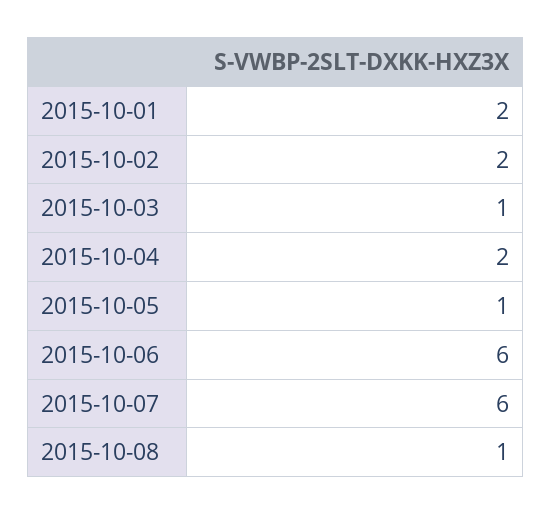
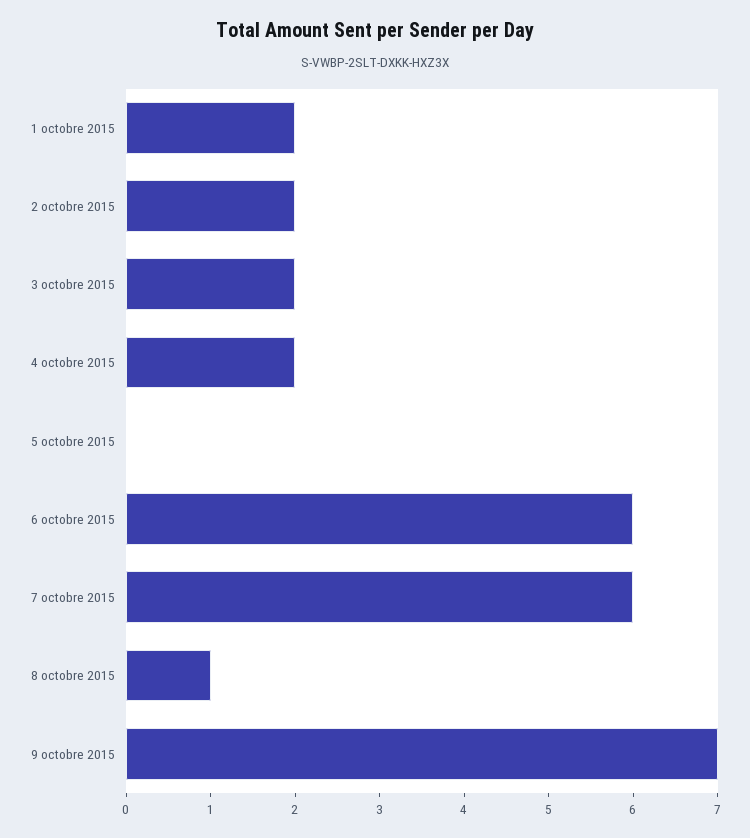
2015-10-03: 1 -> 2
2015-10-05: 1 -> 0
9 octobre 2015: none -> 7

